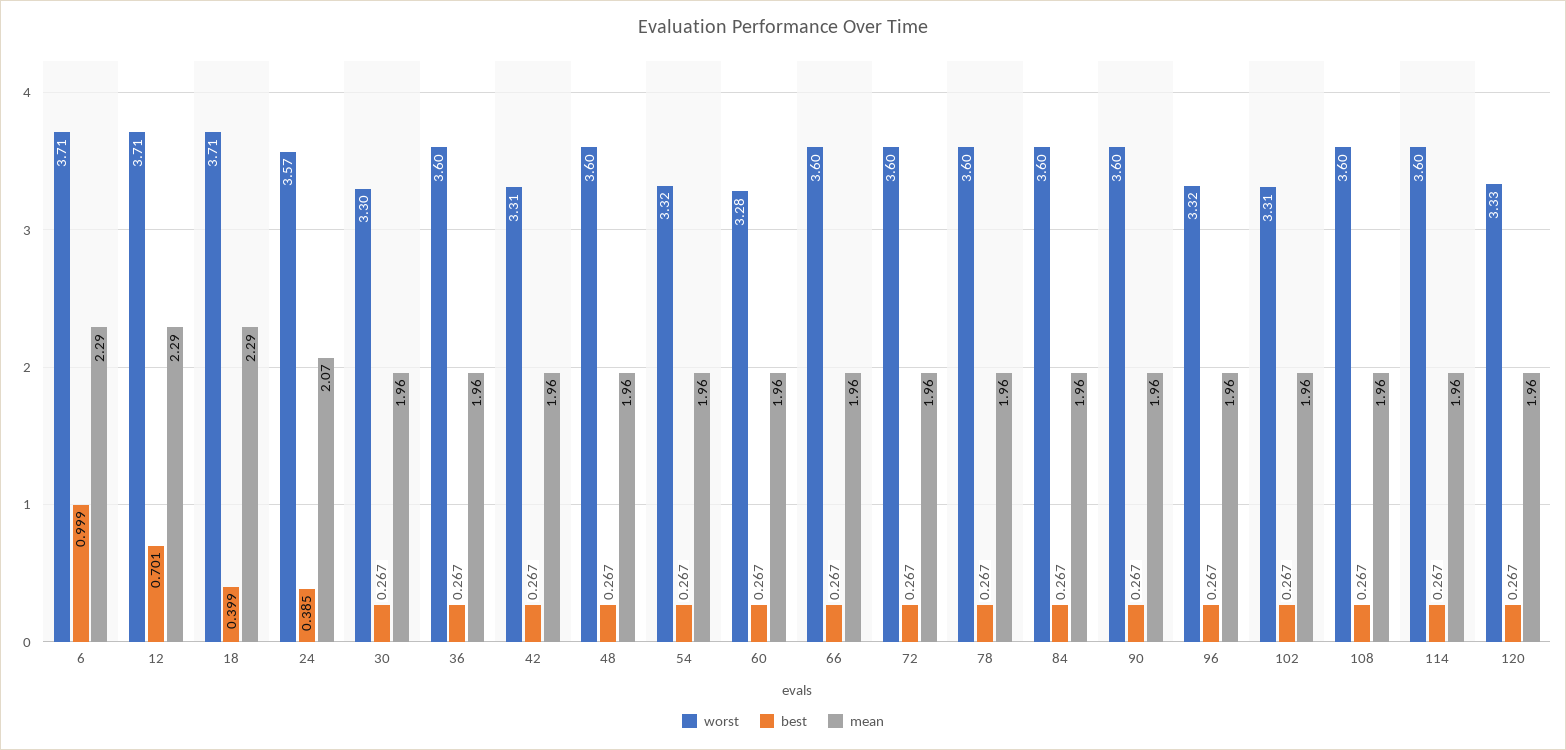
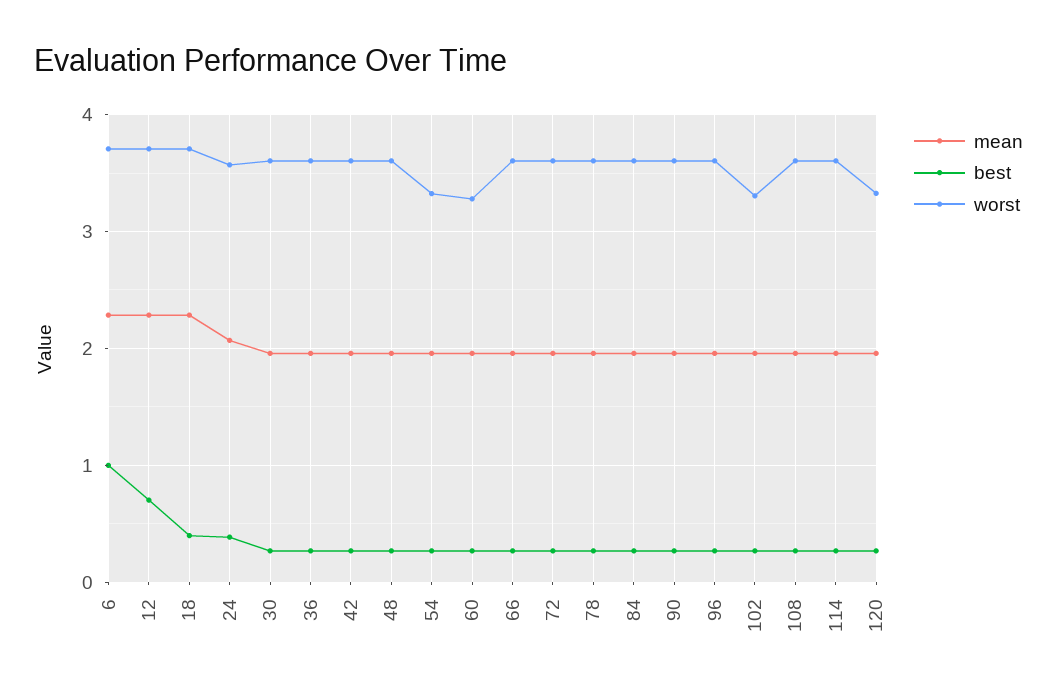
worst, 30: 3.3 -> 3.6
worst, 42: 3.31 -> 3.6
worst, 96: 3.32 -> 3.6

